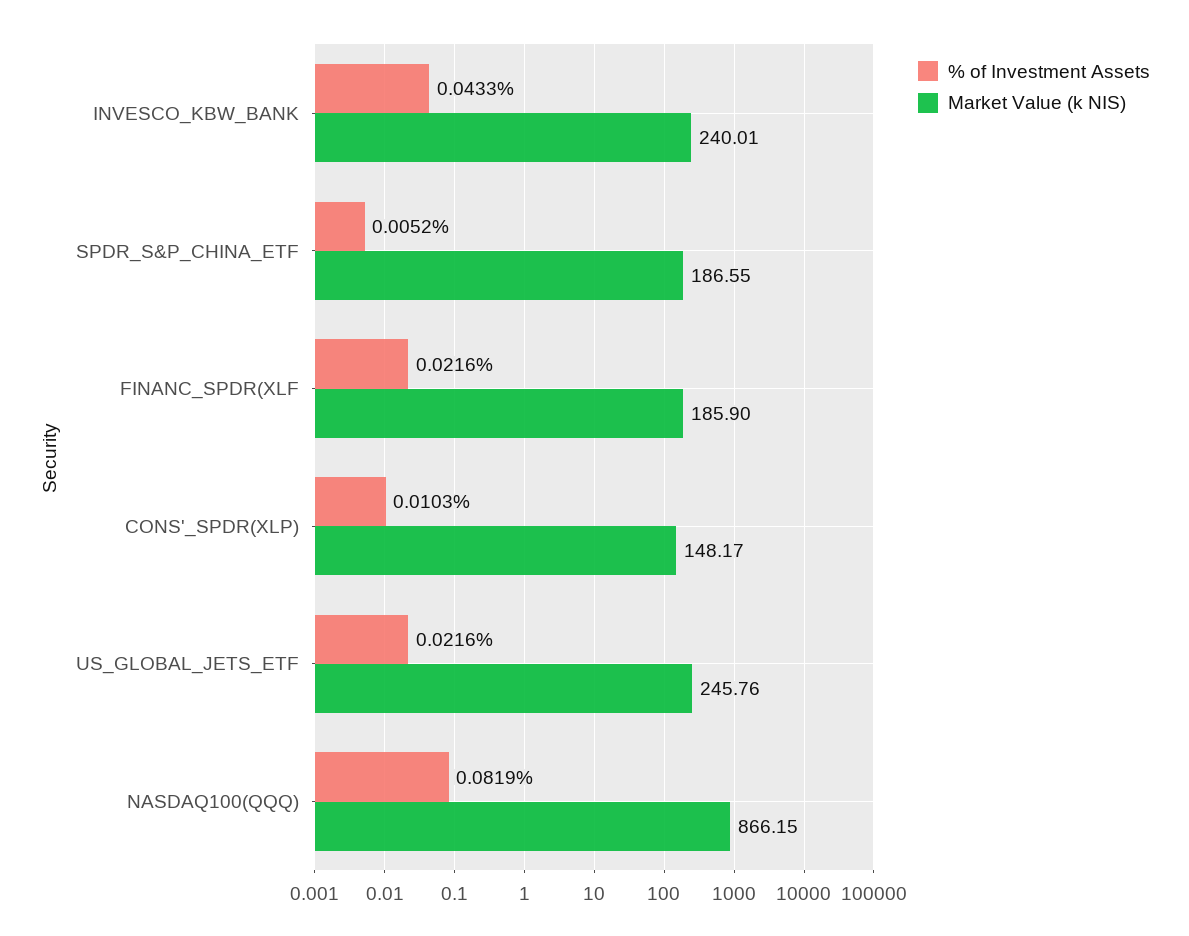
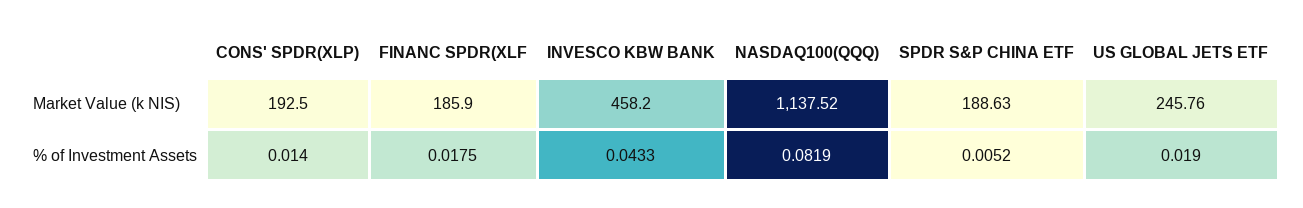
Market Value (k NIS), INVESCO_KBW_BANK: 240.01 -> 458.2
Market Value (k NIS), SPDR_S&P_CHINA_ETF: 186.55 -> 188.63
% of Investment Assets, FINANC_SPDR(XLF: 0.0216 -> 0.0175
% of Investment Assets, CONS'_SPDR(XLP): 0.0103 -> 0.014
Market Value (k NIS), CONS'_SPDR(XLP): 148.17 -> 192.5
% of Investment Assets, US_GLOBAL_JETS_ETF: 0.0216 -> 0.019
Market Value (k NIS), NASDAQ100(QQQ): 866.15 -> 1137.52

